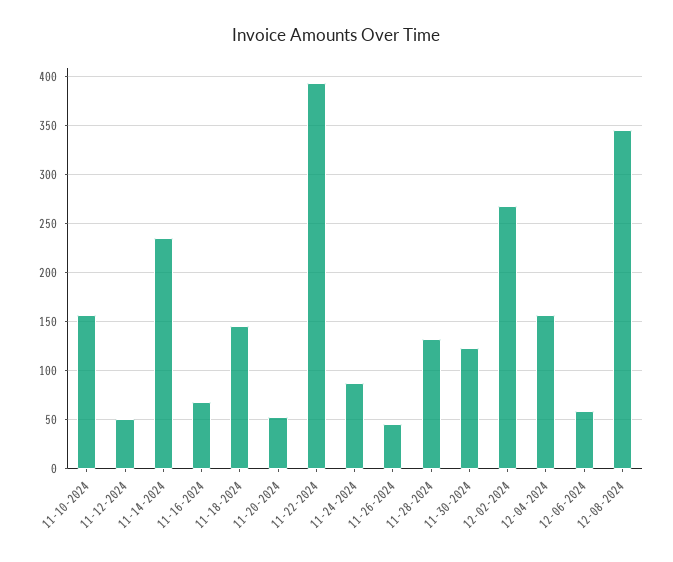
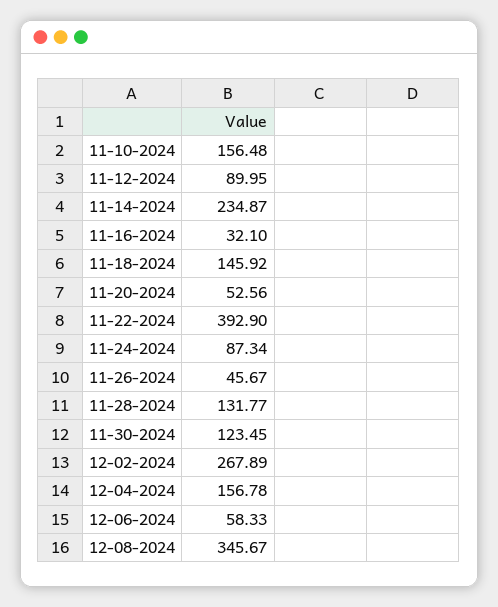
11-12-2024: 50 -> 89.95
11-16-2024: 70 -> 32.1

